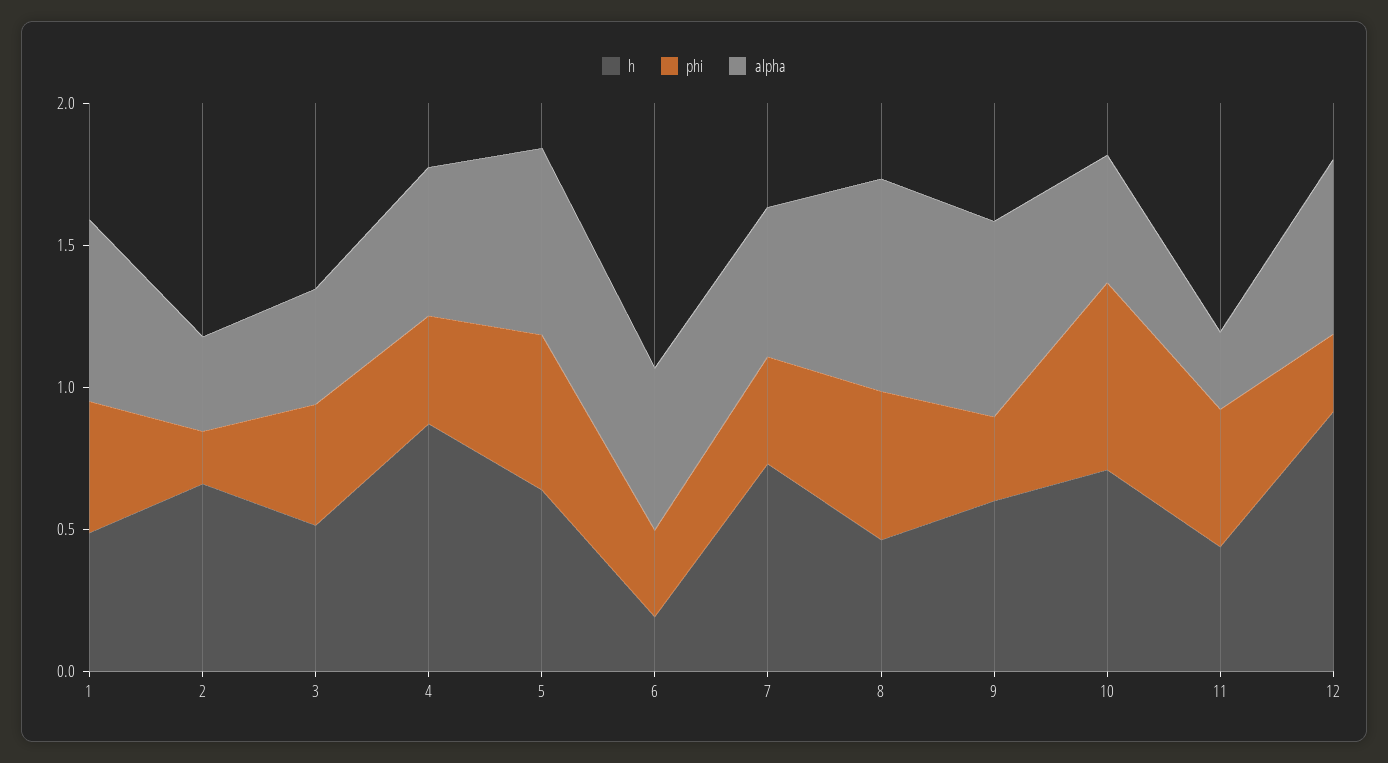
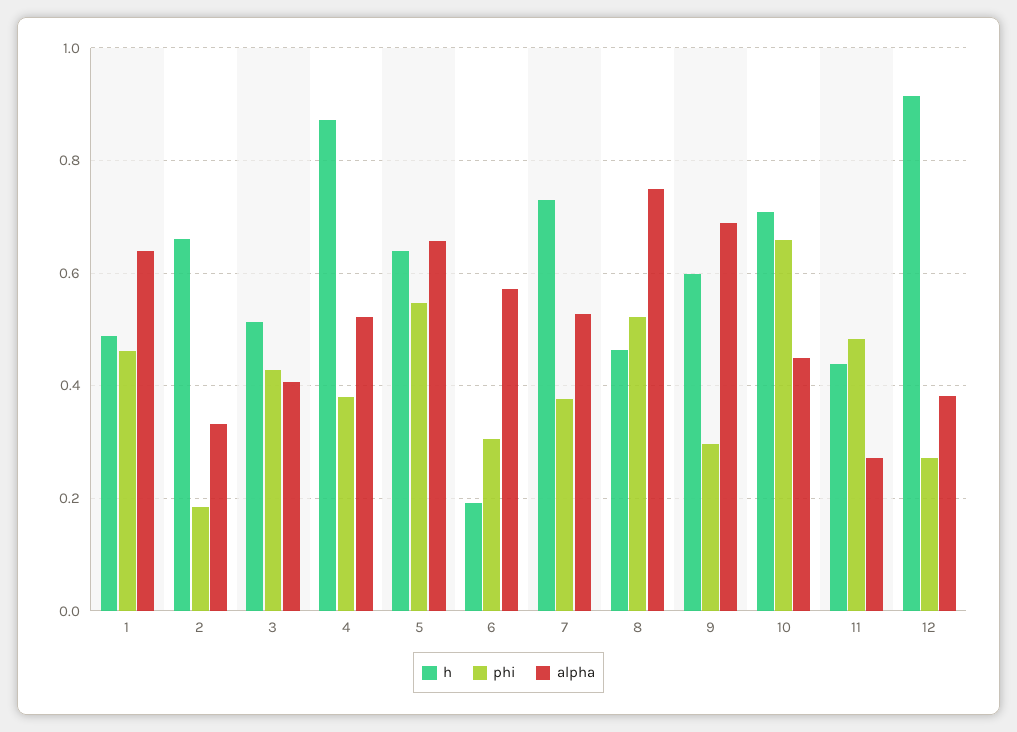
alpha, 12: 0.6 -> 0.38

